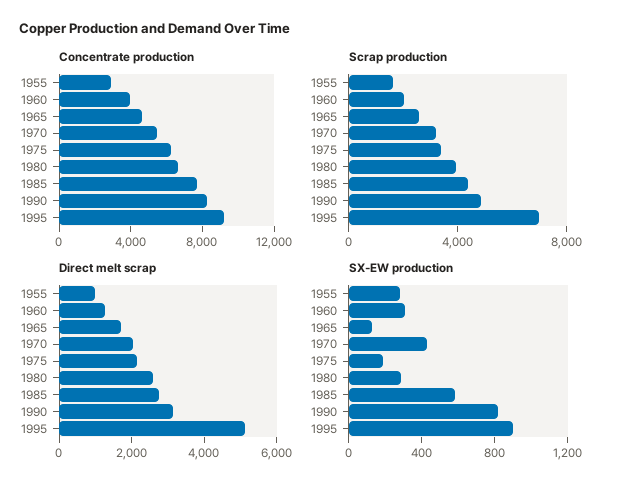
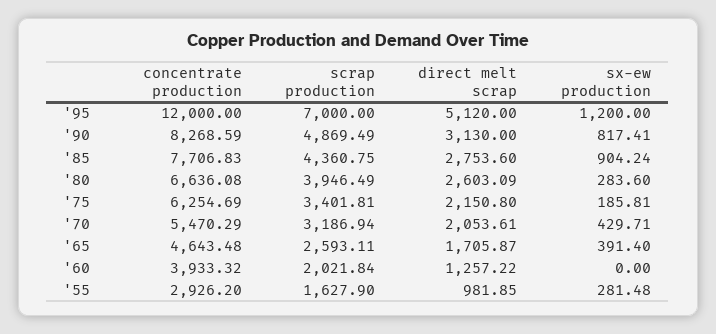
Concentrate production, 1995: 9000 -> 12000
SX-EW production, 1960: 300 -> 0
SX-EW production, 1965: 100 -> 391.4
SX-EW production, 1985: 600 -> 904.24
SX-EW production, 1995: 900 -> 1200

